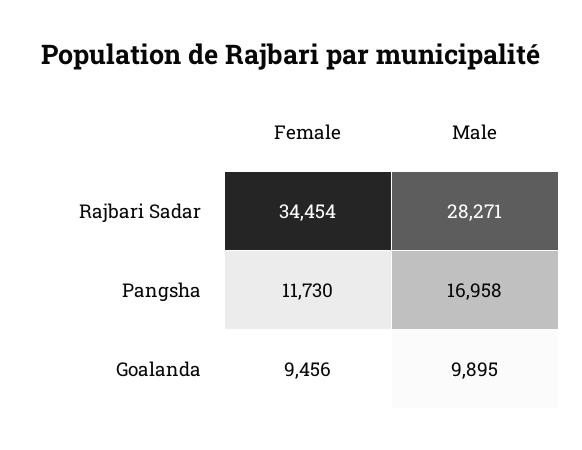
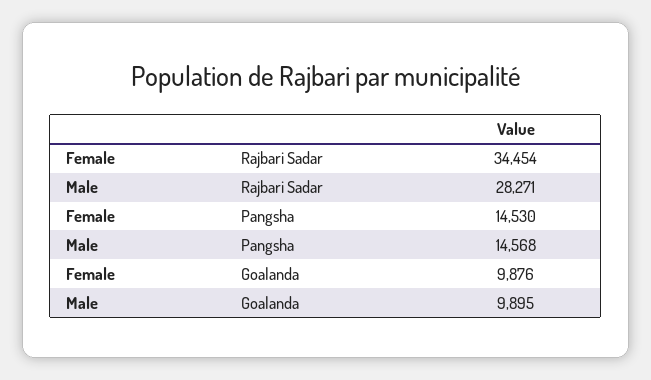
Female, Pangsha: 11730 -> 14530
Male, Pangsha: 16958 -> 14568
Female, Goalanda: 9456 -> 9876

